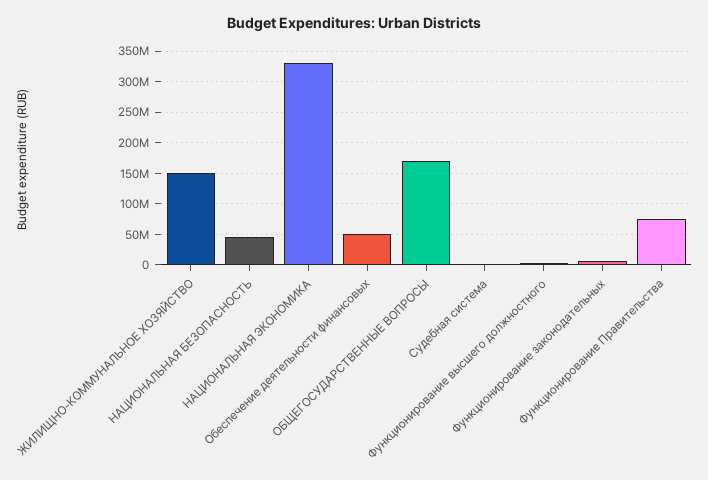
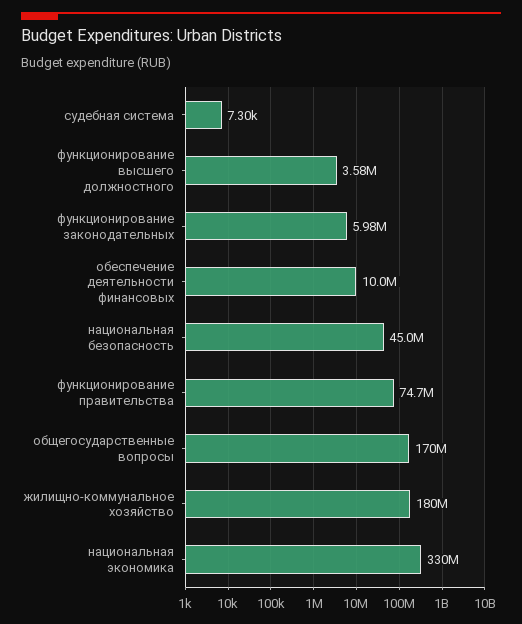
ЖИЛИЩНО-КОММУНАЛЬНОЕ ХОЗЯЙСТВО: 150000000 -> 180000000
Обеспечение деятельности финансовых: 50000000 -> 10000000

